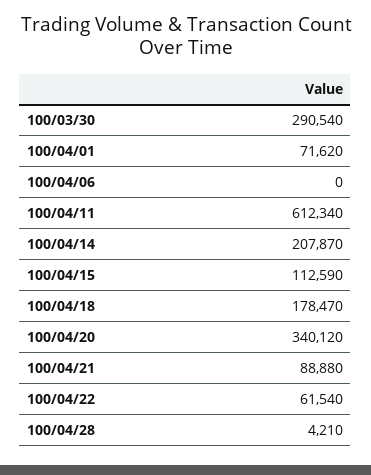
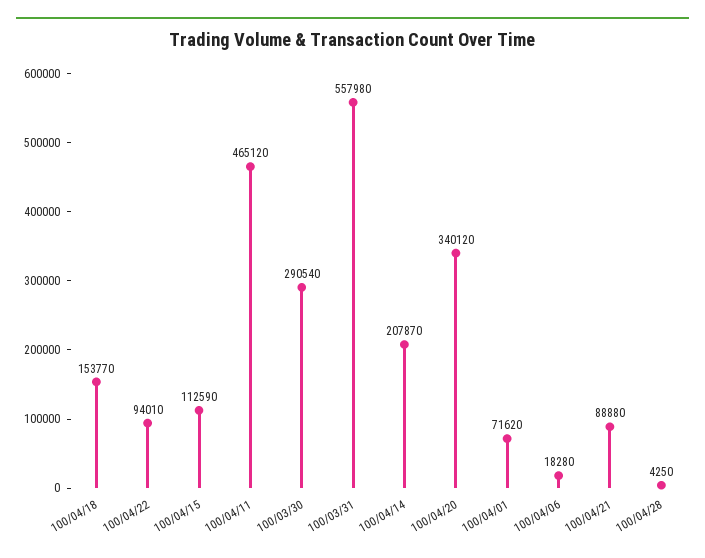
100/04/06: 0 -> 18280
100/04/11: 612340 -> 465120
100/04/18: 178470 -> 153770
100/04/22: 61540 -> 94010
100/04/28: 4210 -> 4250
100/03/31: none -> 557980

